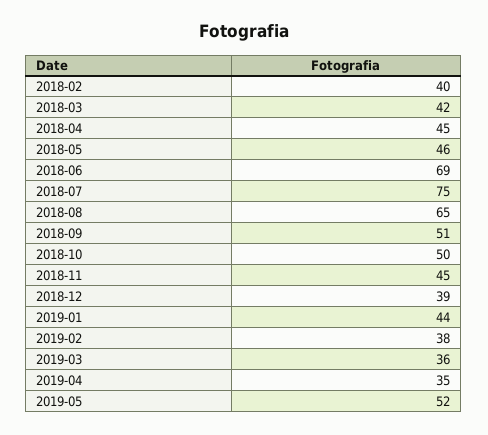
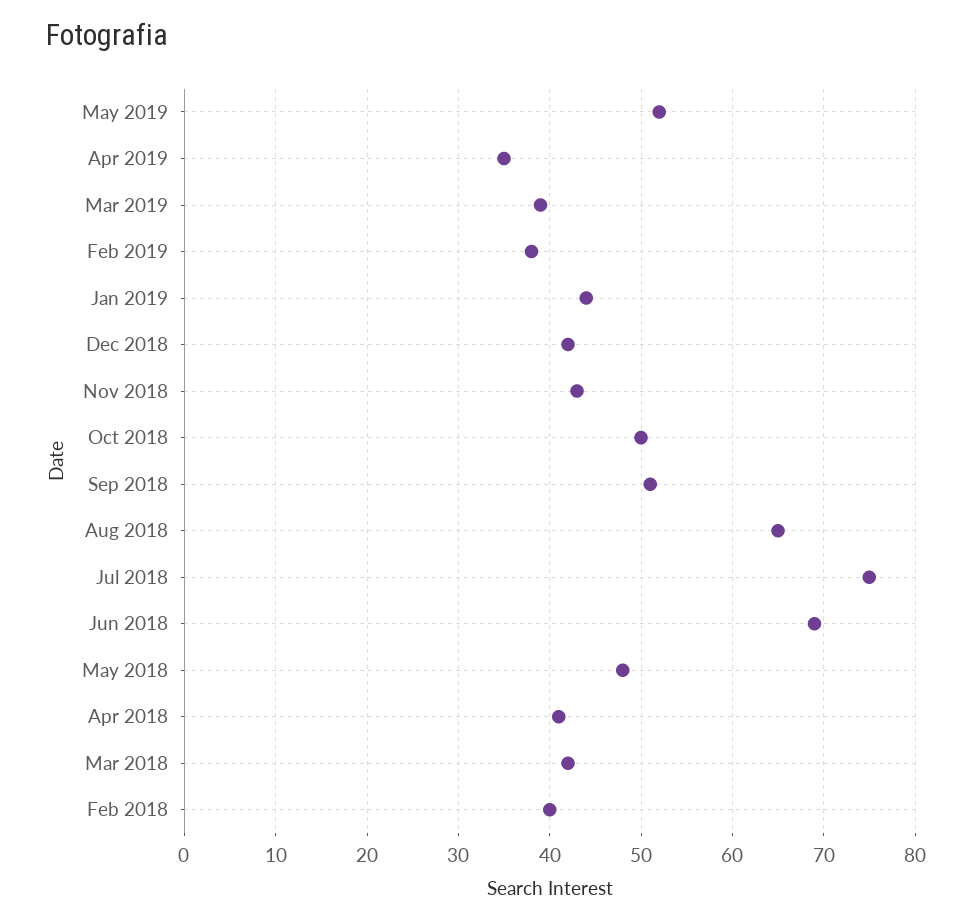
2018-04: 45 -> 41
2018-05: 46 -> 48
2018-11: 45 -> 43
2018-12: 39 -> 42
2019-03: 36 -> 39

